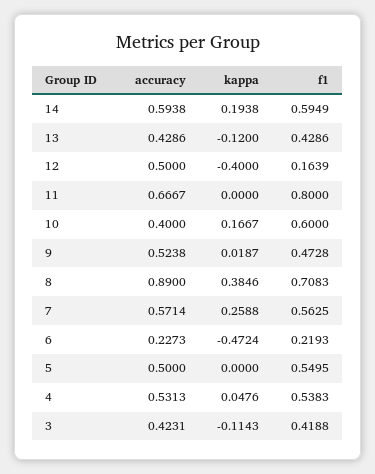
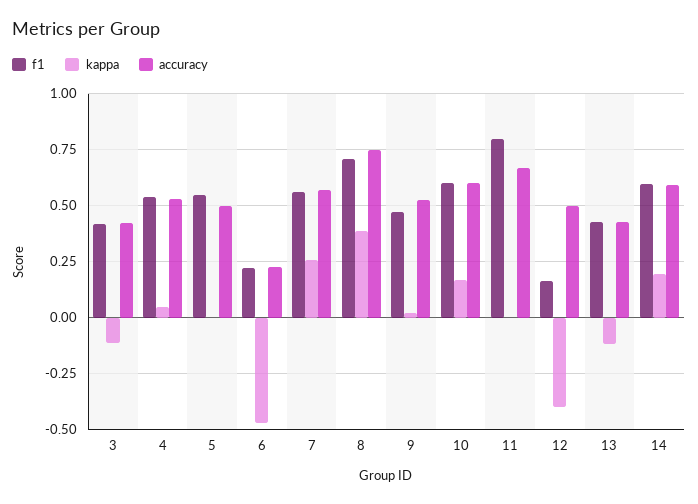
accuracy, 10: 0.4 -> 0.6
accuracy, 8: 0.89 -> 0.75

